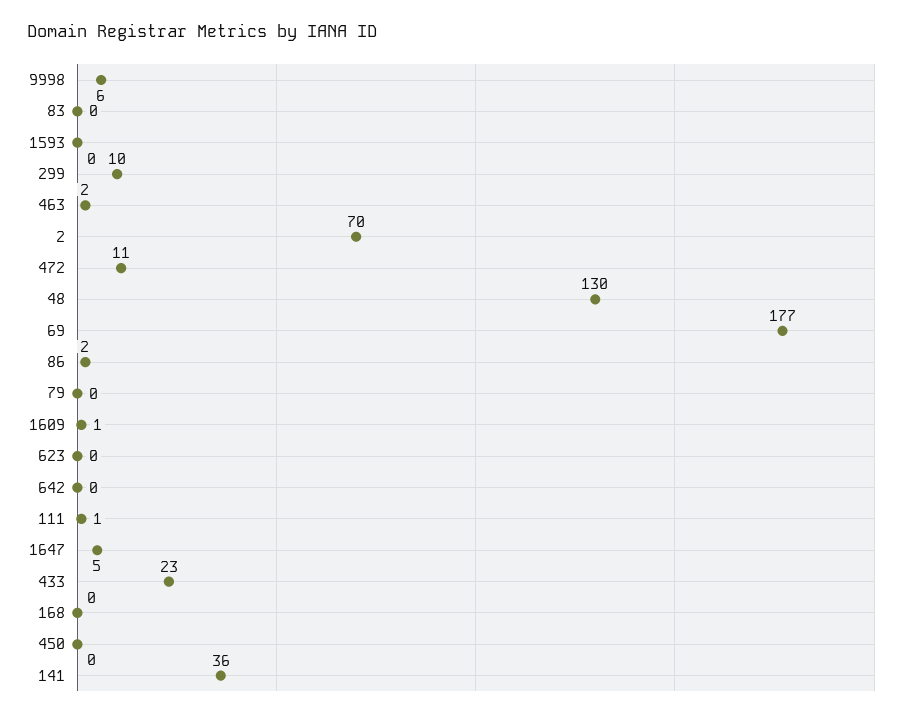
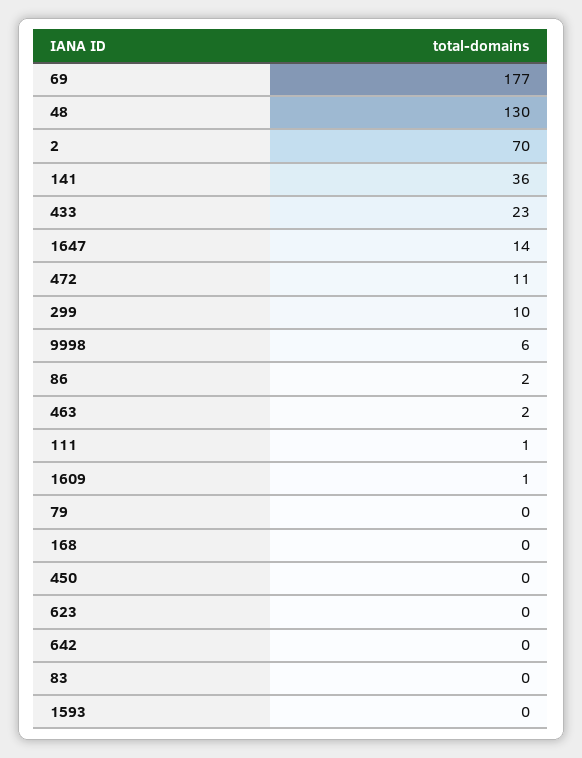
1647: 5 -> 14

